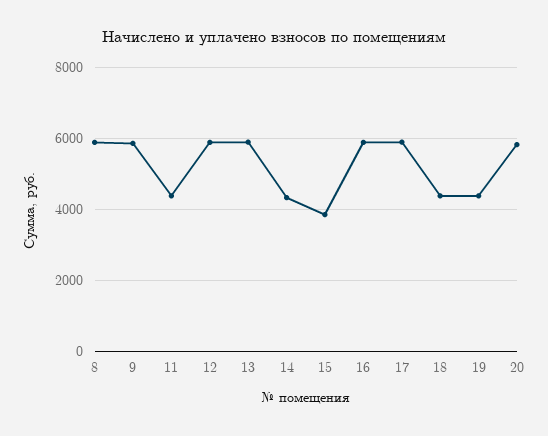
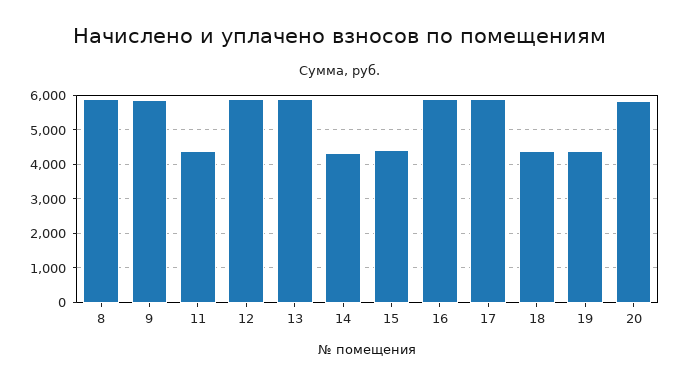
15: 3800 -> 4400

